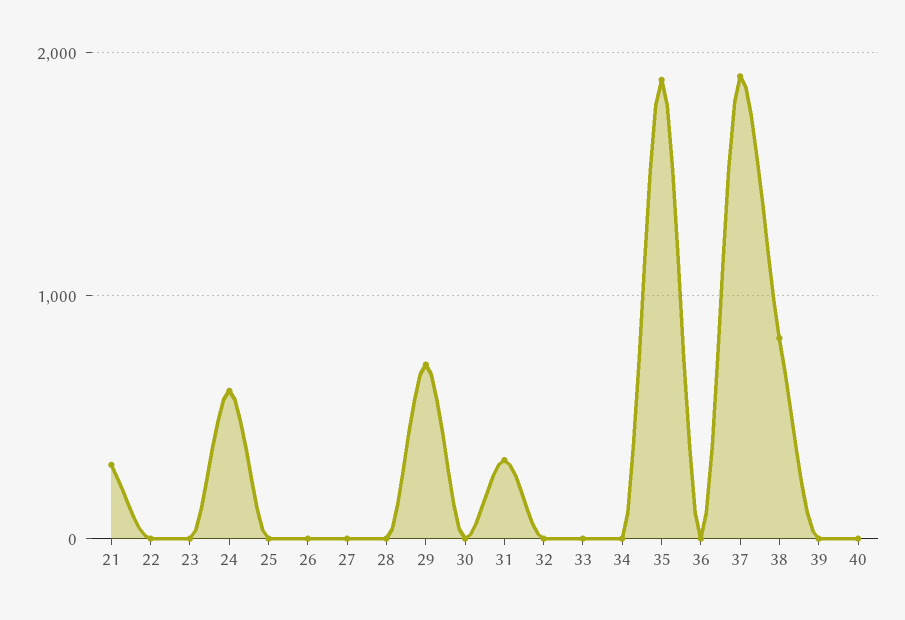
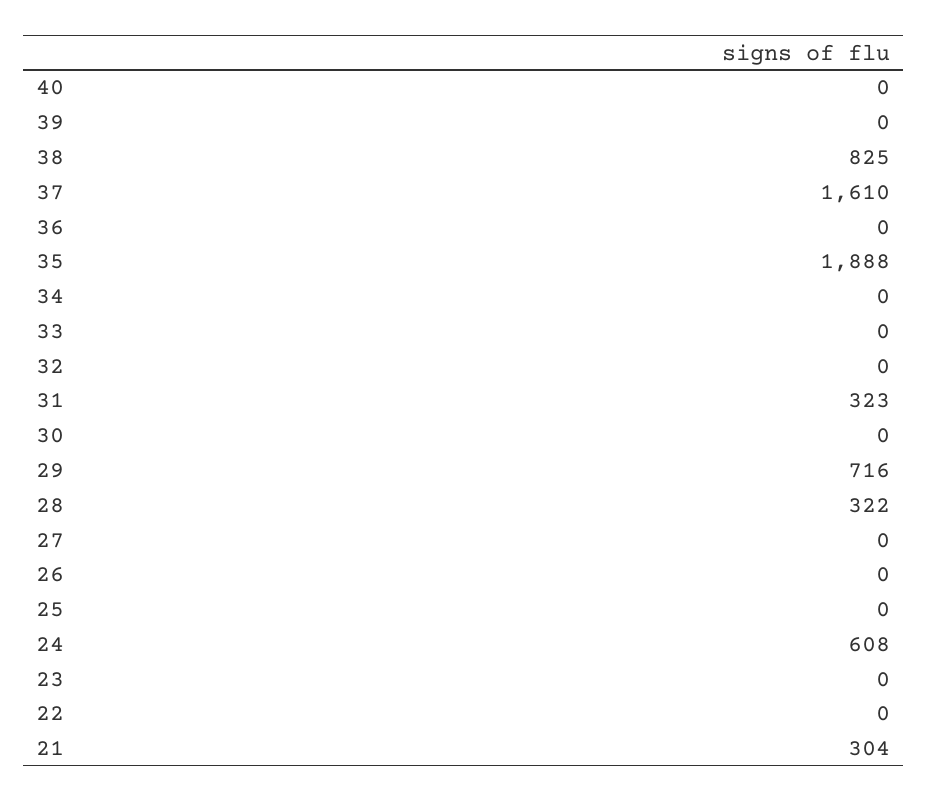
28: 0 -> 322
37: 1900 -> 1610

